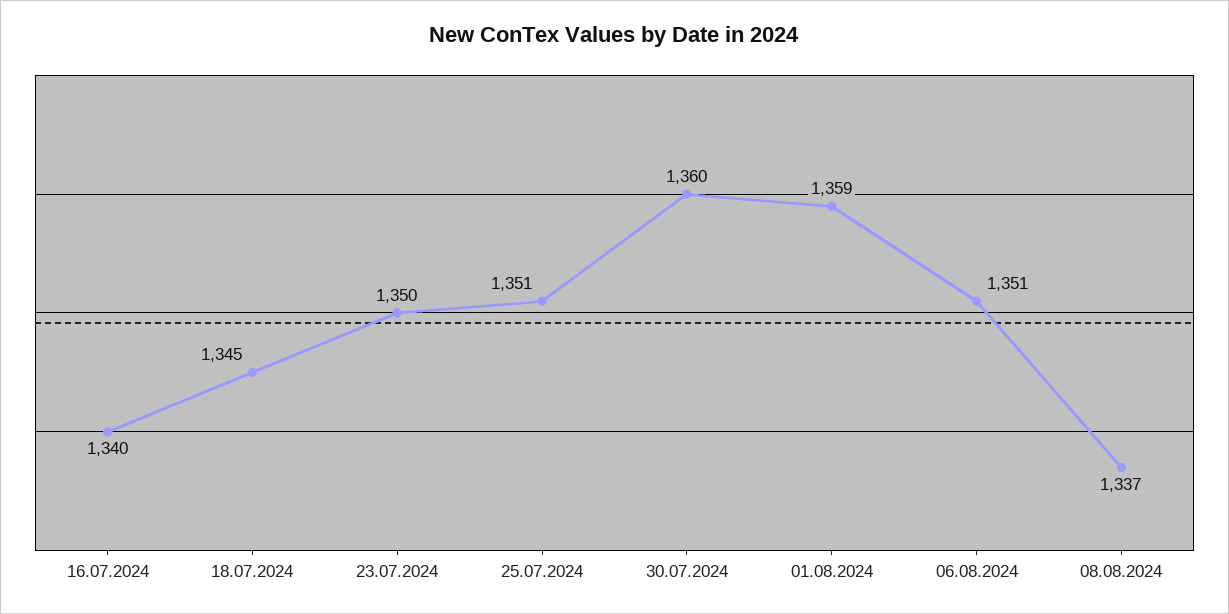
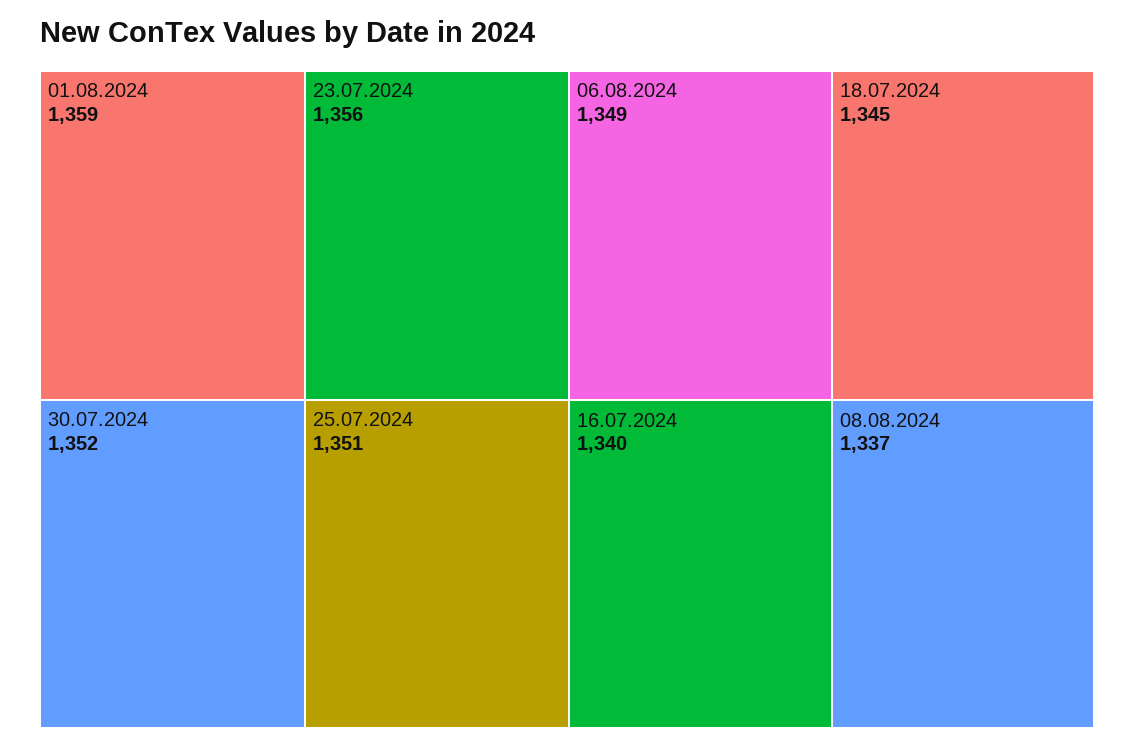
23.07.2024: 1350 -> 1356
30.07.2024: 1360 -> 1352
06.08.2024: 1351 -> 1349

